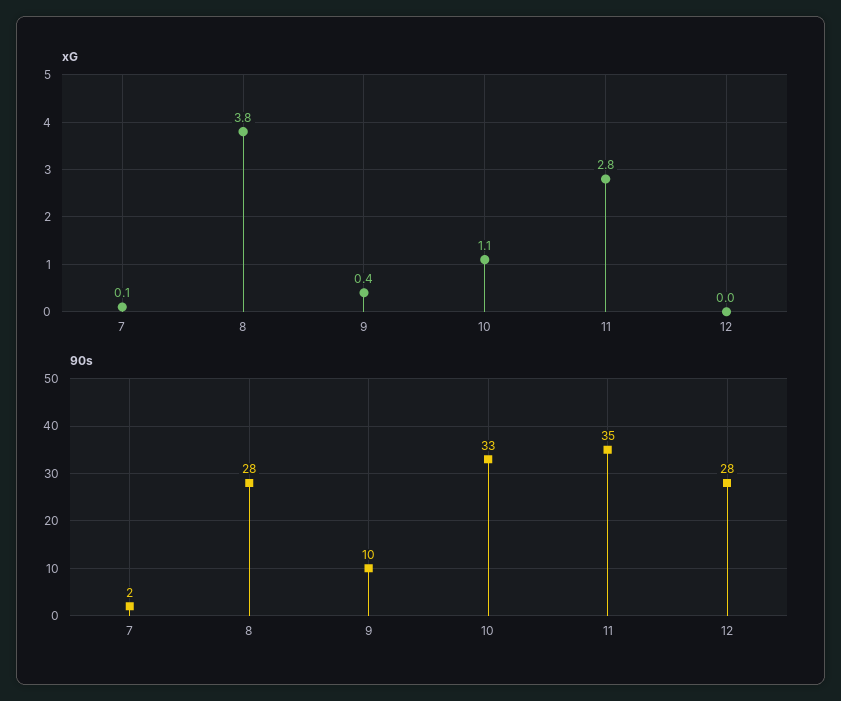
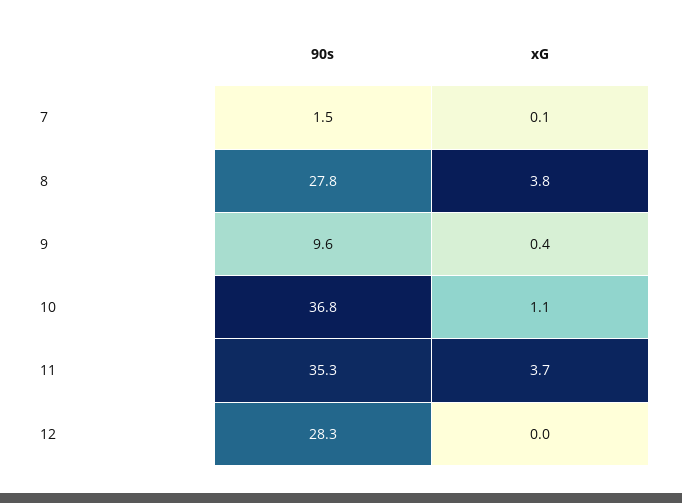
xG, 11: 2.8 -> 3.7
90s, 10: 33 -> 36.8

